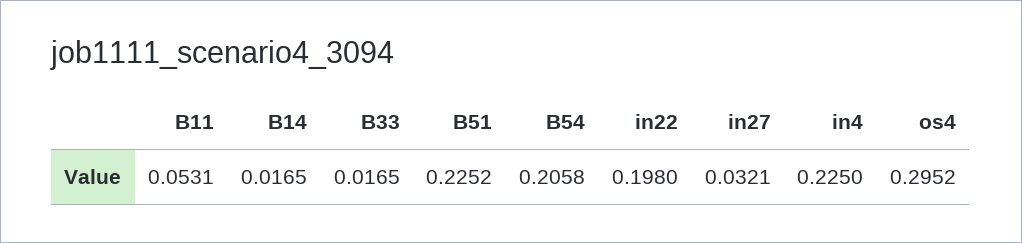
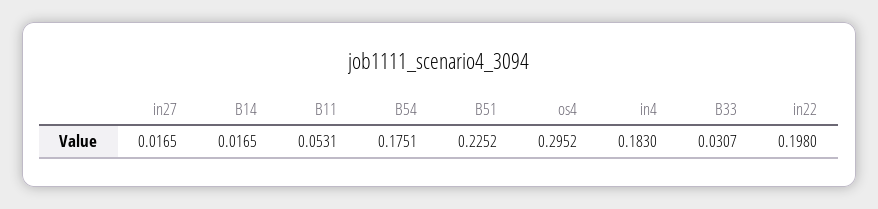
B33: 0.0165 -> 0.0307
B54: 0.2058 -> 0.1751
in27: 0.0321 -> 0.0165
in4: 0.225 -> 0.183

